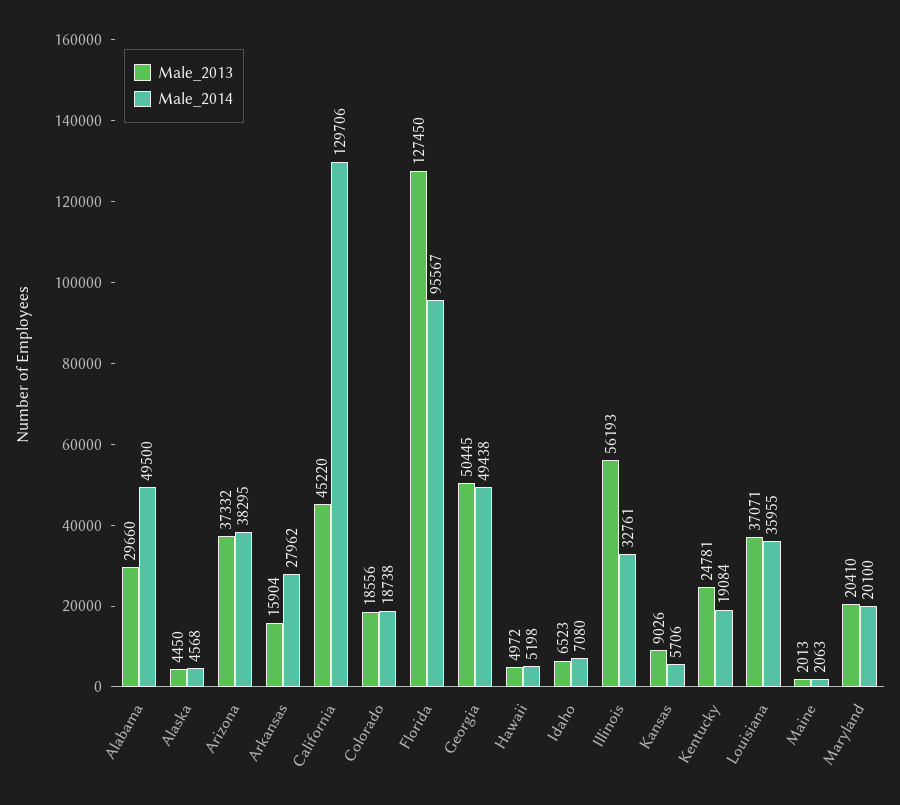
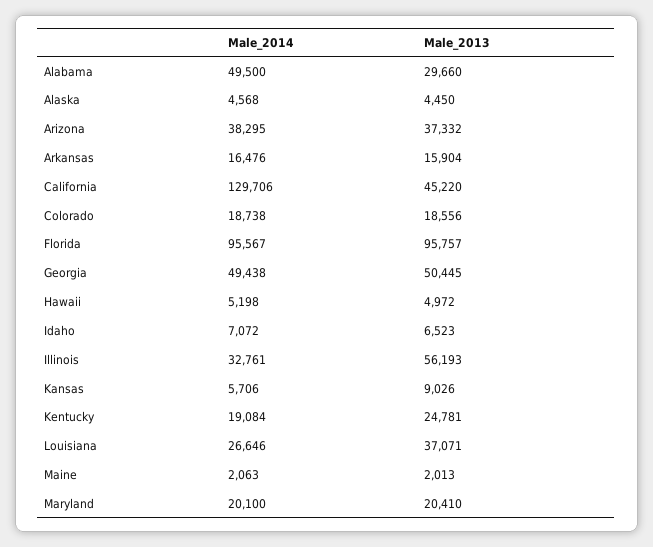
Male_2014, Arkansas: 27962 -> 16476
Male_2013, Florida: 127450 -> 95757
Male_2014, Idaho: 7080 -> 7072
Male_2014, Louisiana: 35955 -> 26646

